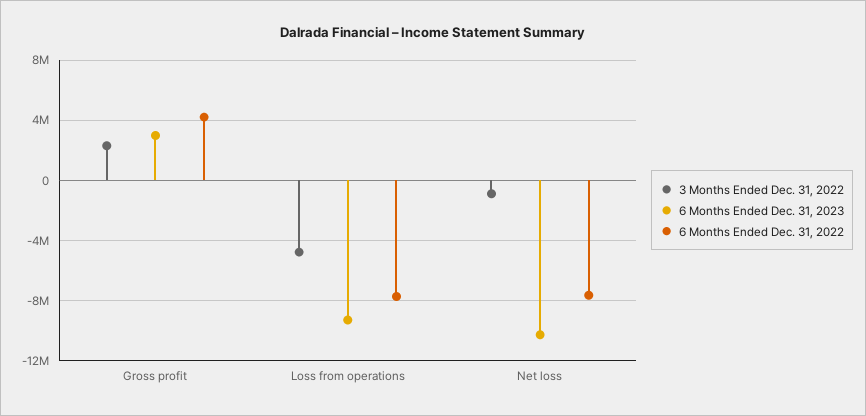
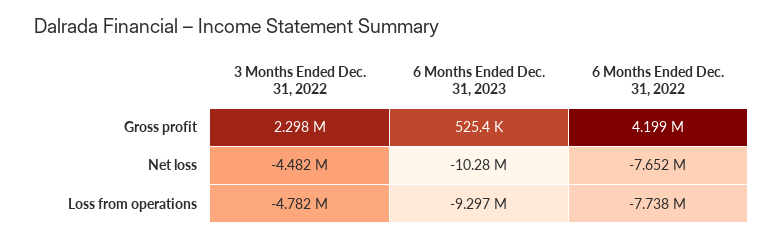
6 Months Ended Dec. 31, 2023, Gross profit: 3000000 -> 525400
3 Months Ended Dec. 31, 2022, Net loss: -1000000 -> -4482000

